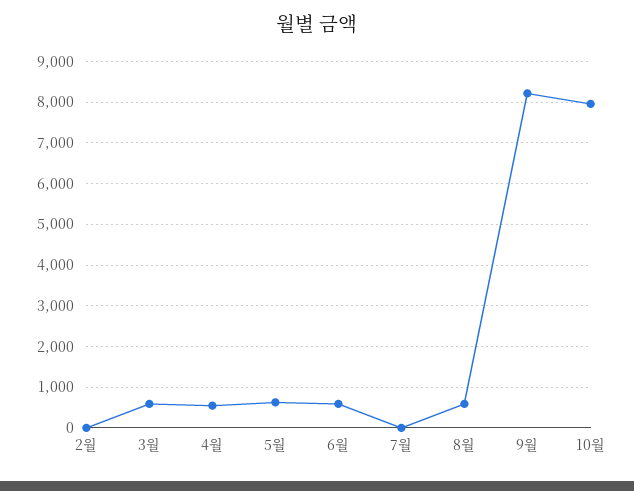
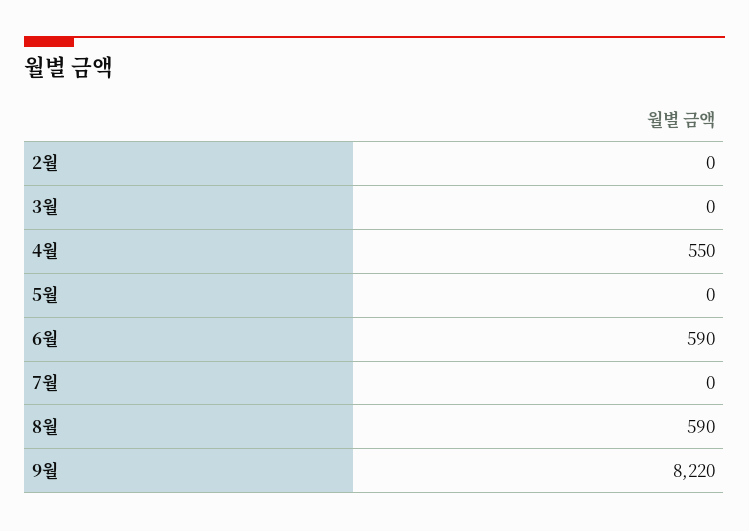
3월: 600 -> 0
5월: 600 -> 0
10월: 8000 -> none

